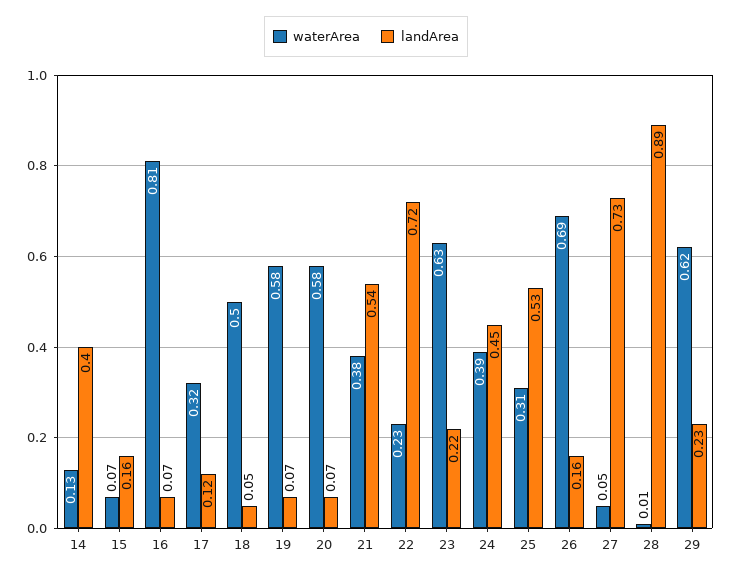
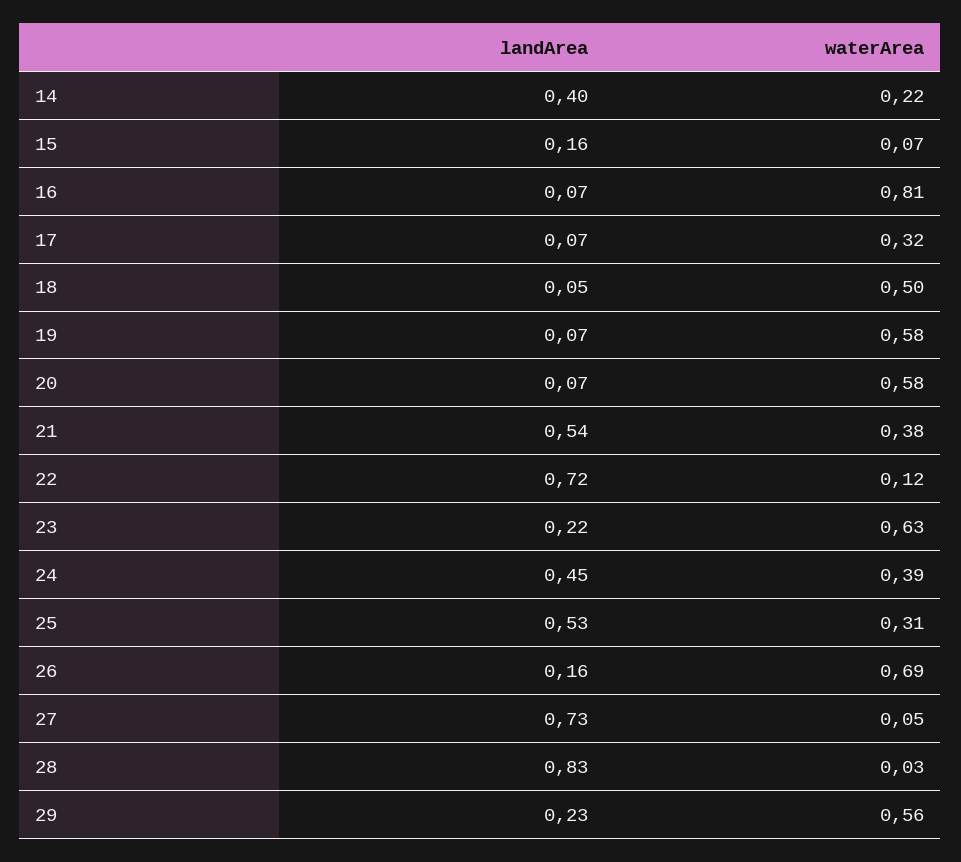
waterArea, 14: 0.13 -> 0.22
landArea, 17: 0.12 -> 0.07
waterArea, 22: 0.23 -> 0.12
waterArea, 28: 0.01 -> 0.03
landArea, 28: 0.89 -> 0.83
waterArea, 29: 0.62 -> 0.56

